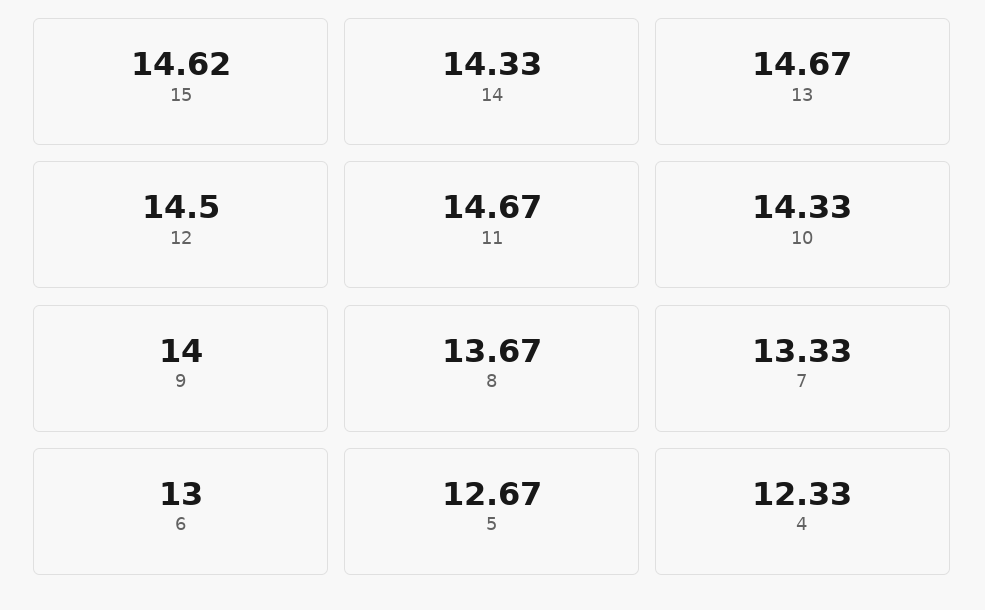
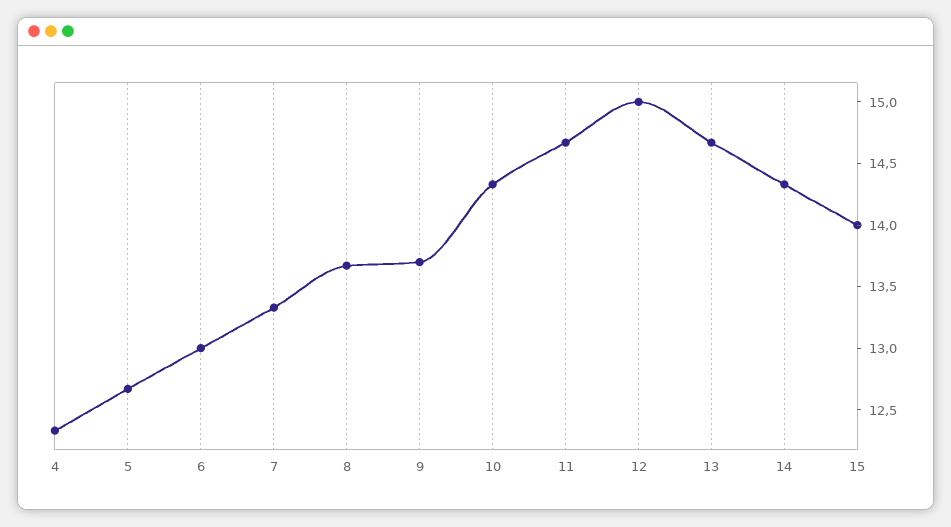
15: 14.62 -> 14
12: 14.5 -> 15
9: 14 -> 13.7

